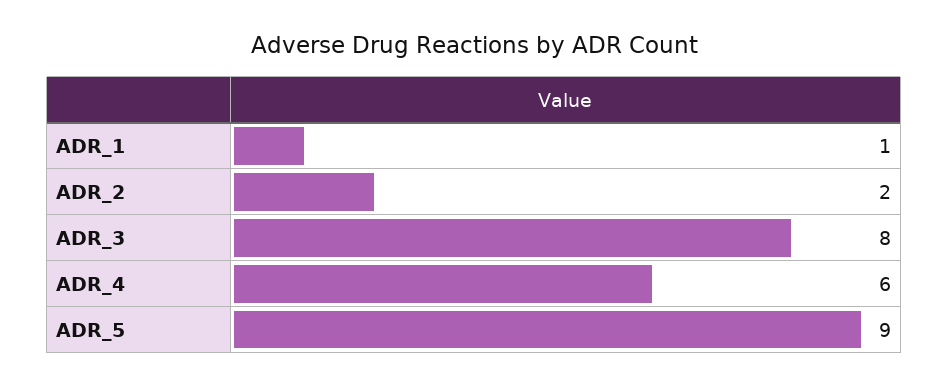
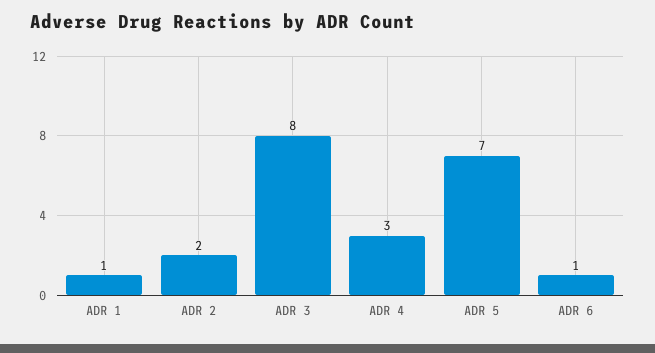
ADR_4: 6 -> 3
ADR_5: 9 -> 7
ADR 6: none -> 1

